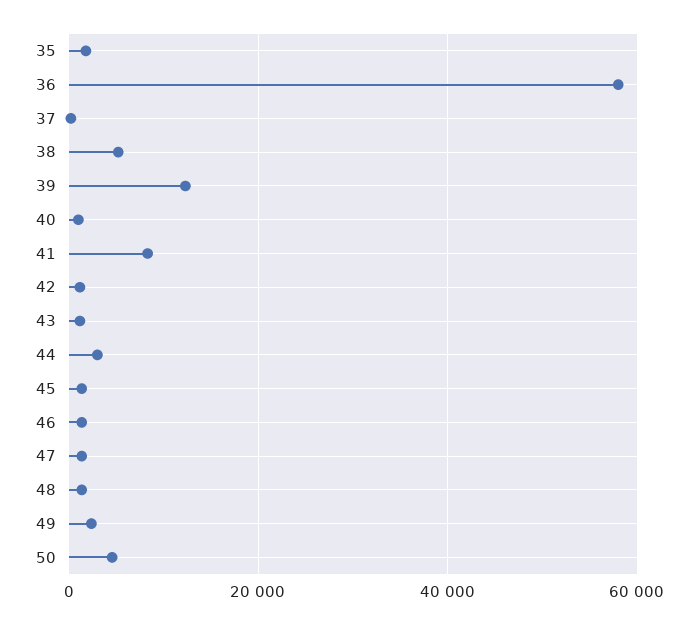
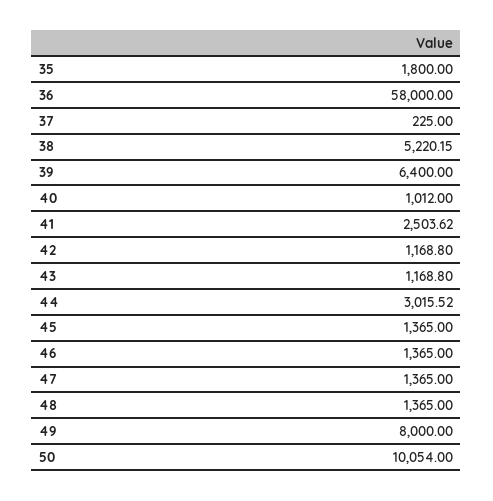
39: 12000 -> 6400
41: 8000 -> 2503.62
49: 2000 -> 8000
50: 4000 -> 10054

